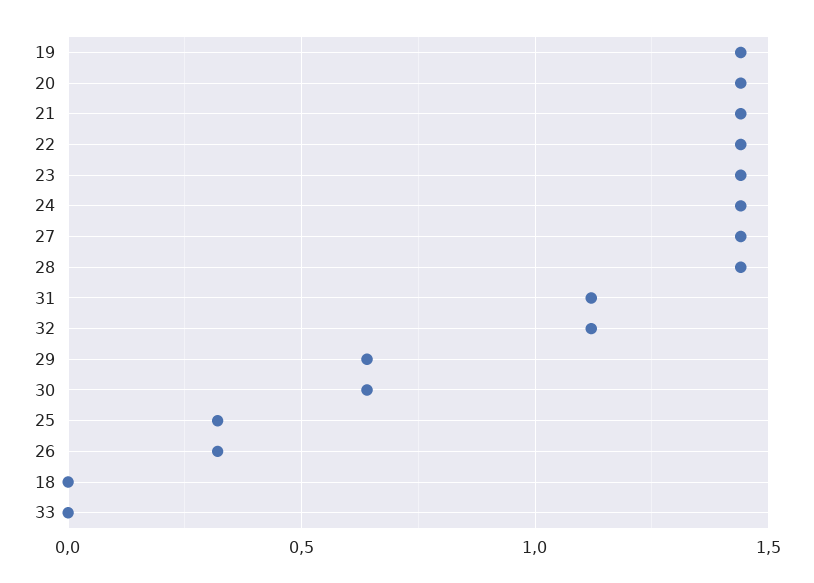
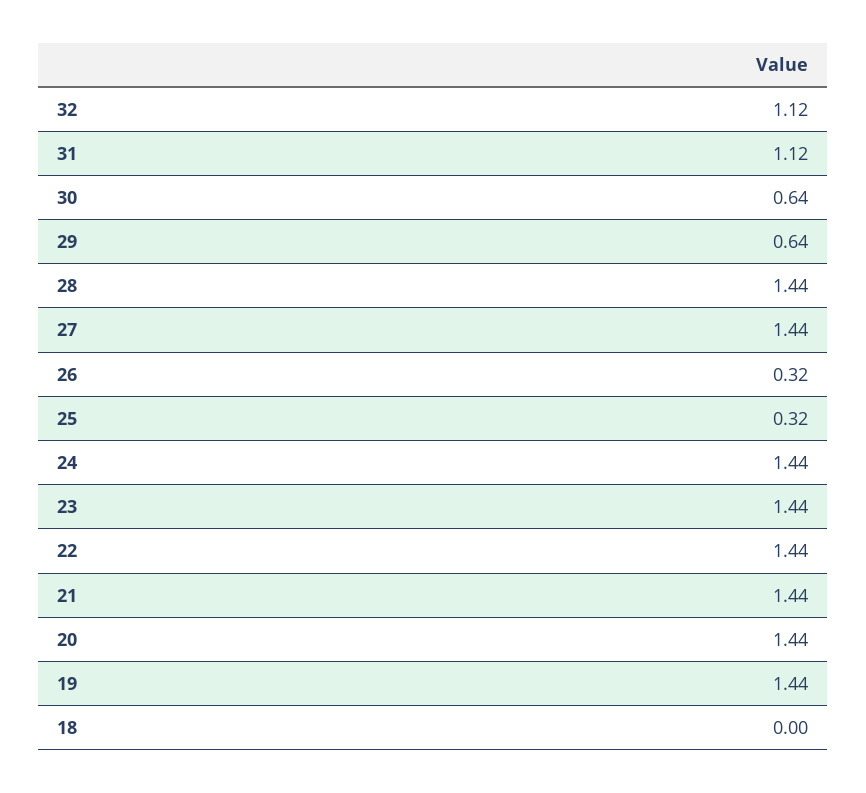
33: 0 -> none

